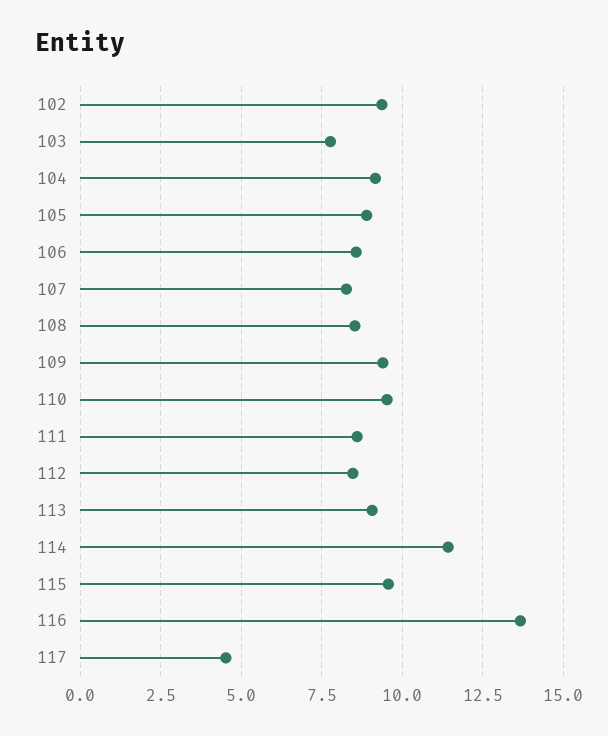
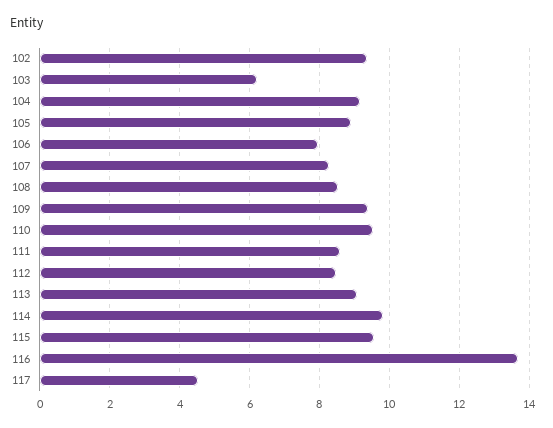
103: 7.75 -> 6.2
106: 8.5 -> 8
114: 11.5 -> 9.8

